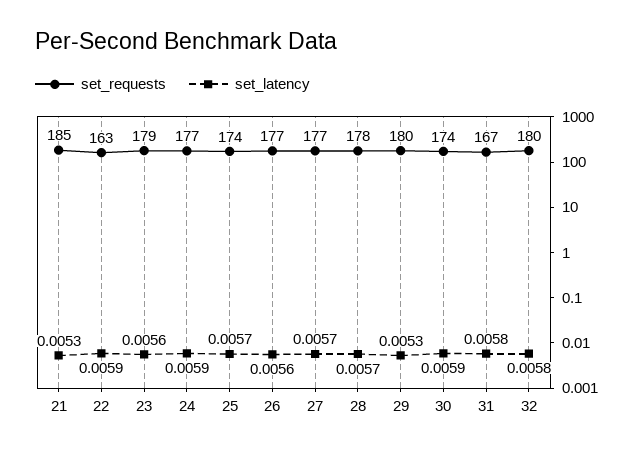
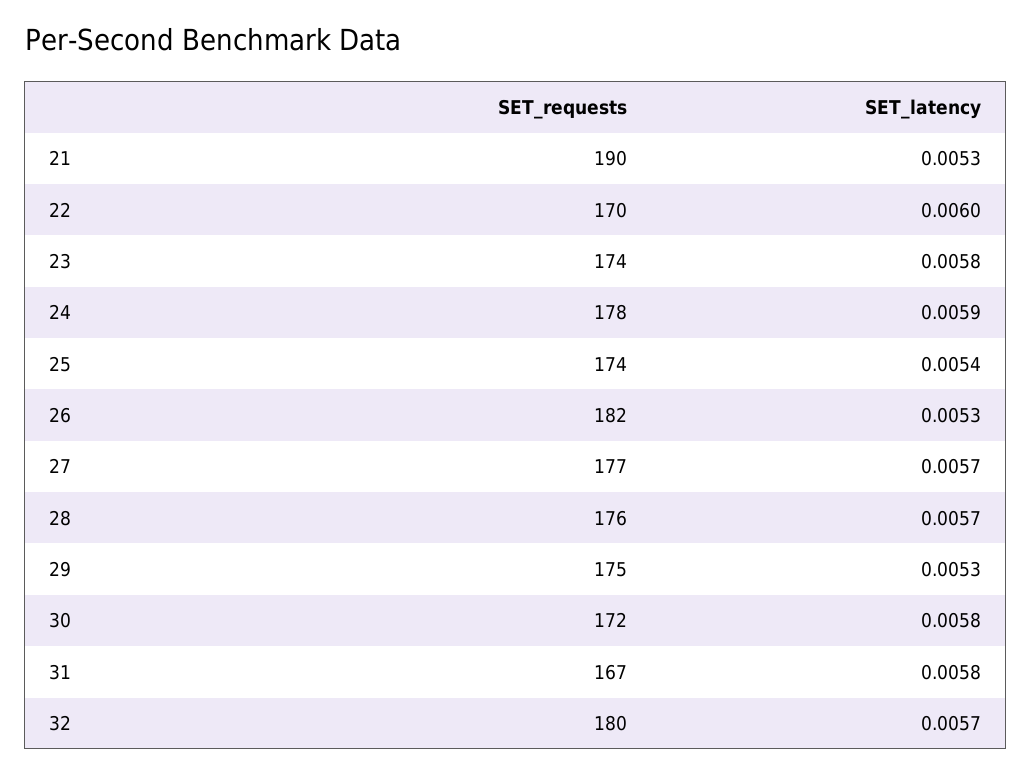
set_requests, 21: 185 -> 190
set_requests, 22: 163 -> 170
set_latency, 22: 0.0059 -> 0.006
set_requests, 23: 179 -> 174
set_latency, 23: 0.0056 -> 0.0058
set_requests, 24: 177 -> 178
set_latency, 25: 0.0057 -> 0.0054
set_requests, 26: 177 -> 182
set_latency, 26: 0.0056 -> 0.0053
set_requests, 28: 178 -> 176
set_requests, 29: 180 -> 175
set_requests, 30: 174 -> 172
set_latency, 30: 0.0059 -> 0.0058
set_latency, 32: 0.0058 -> 0.0057

